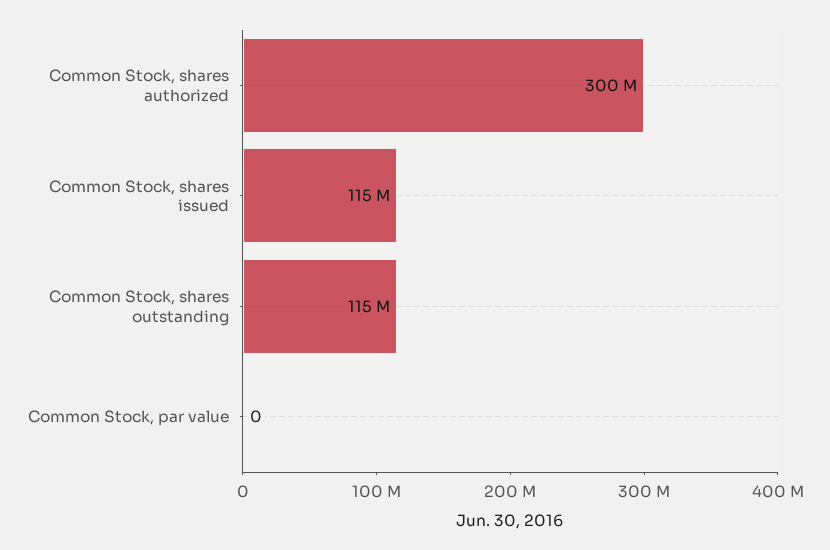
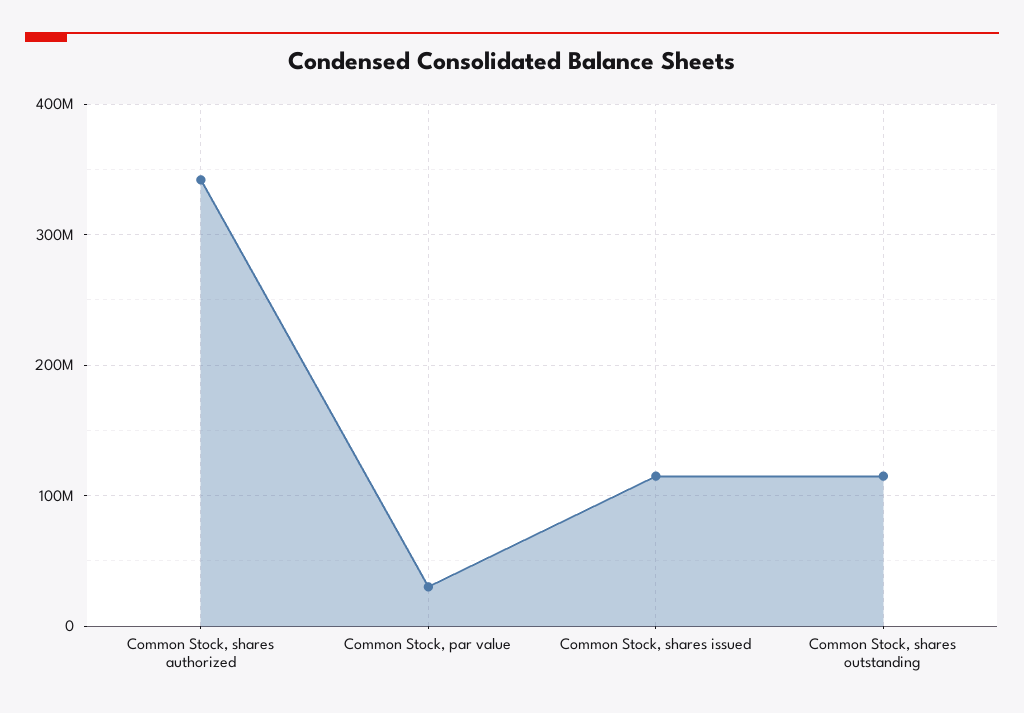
Common Stock, shares authorized: 300000000 -> 340000000
Common Stock, par value: 0 -> 30000000

